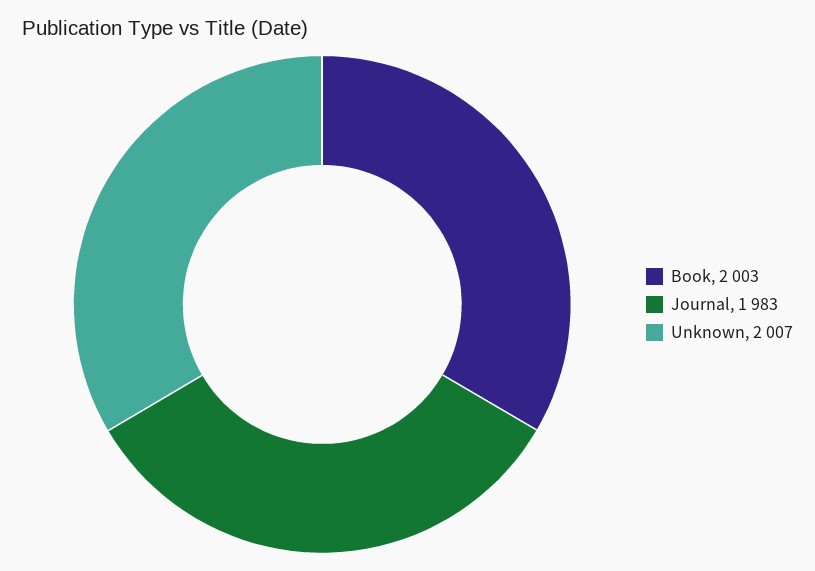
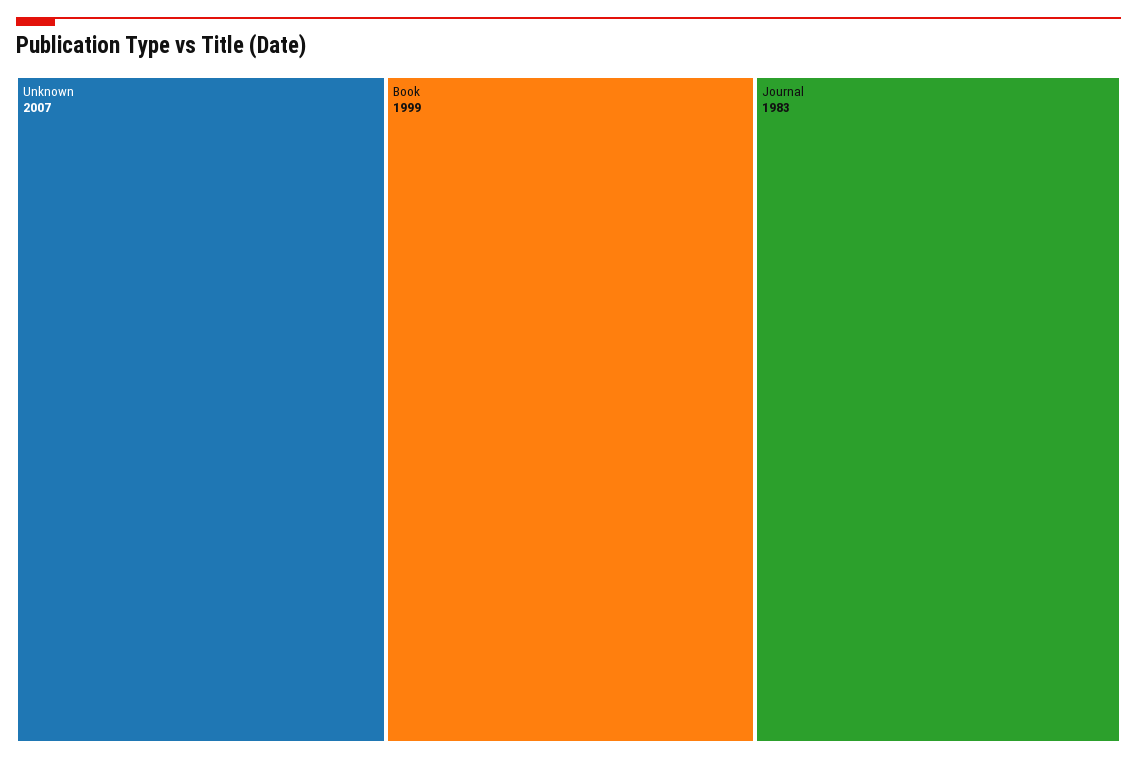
Book: 2003 -> 1999

